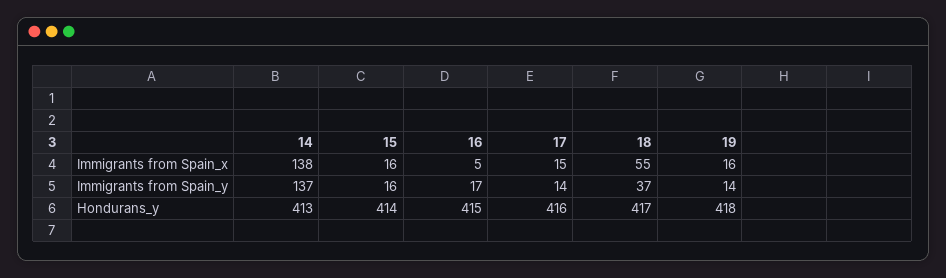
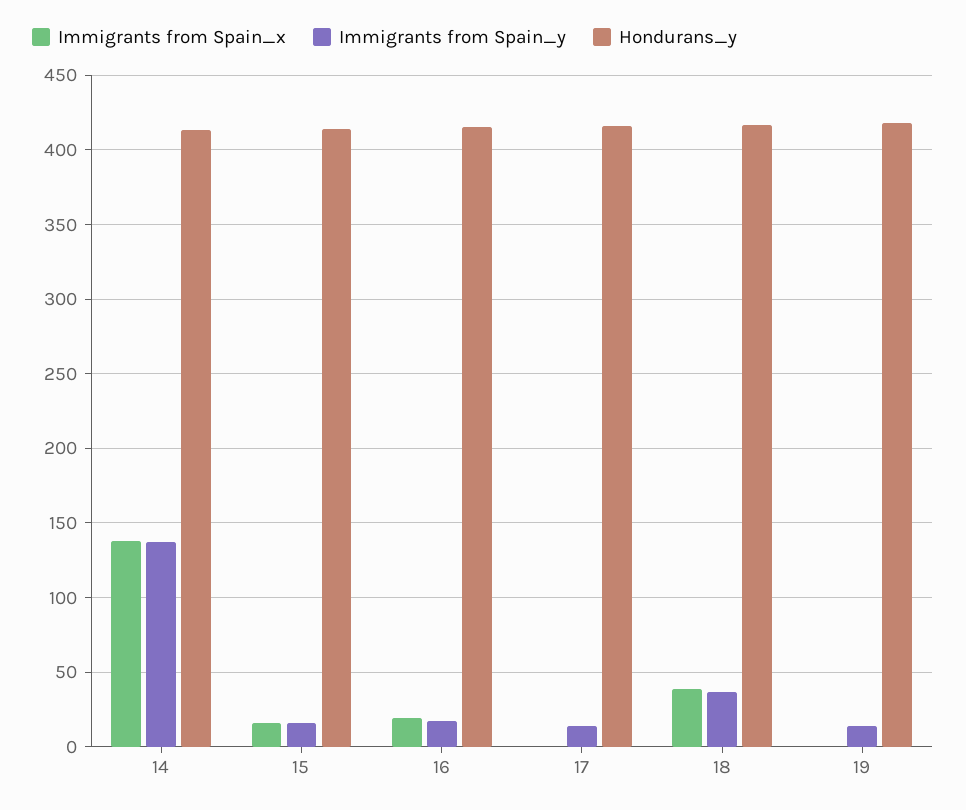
Immigrants from Spain_x, 16: 5 -> 20
Immigrants from Spain_x, 17: 15 -> 0
Immigrants from Spain_x, 18: 55 -> 40
Immigrants from Spain_x, 19: 16 -> 0

